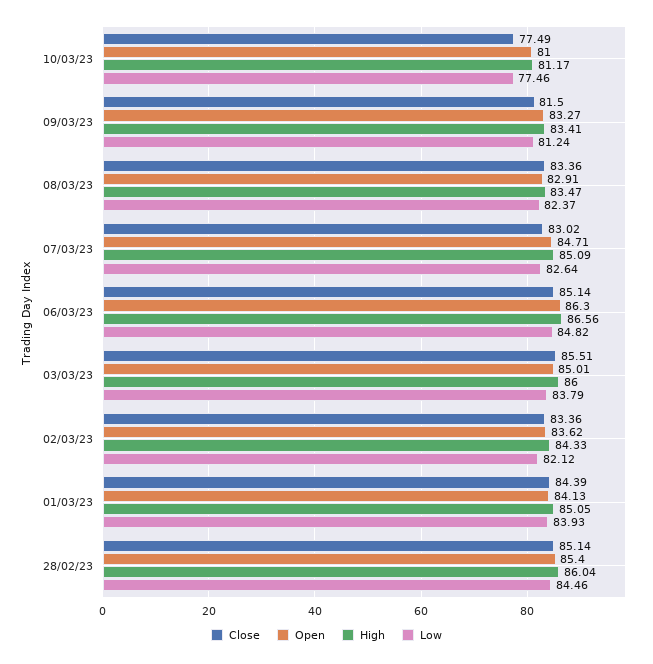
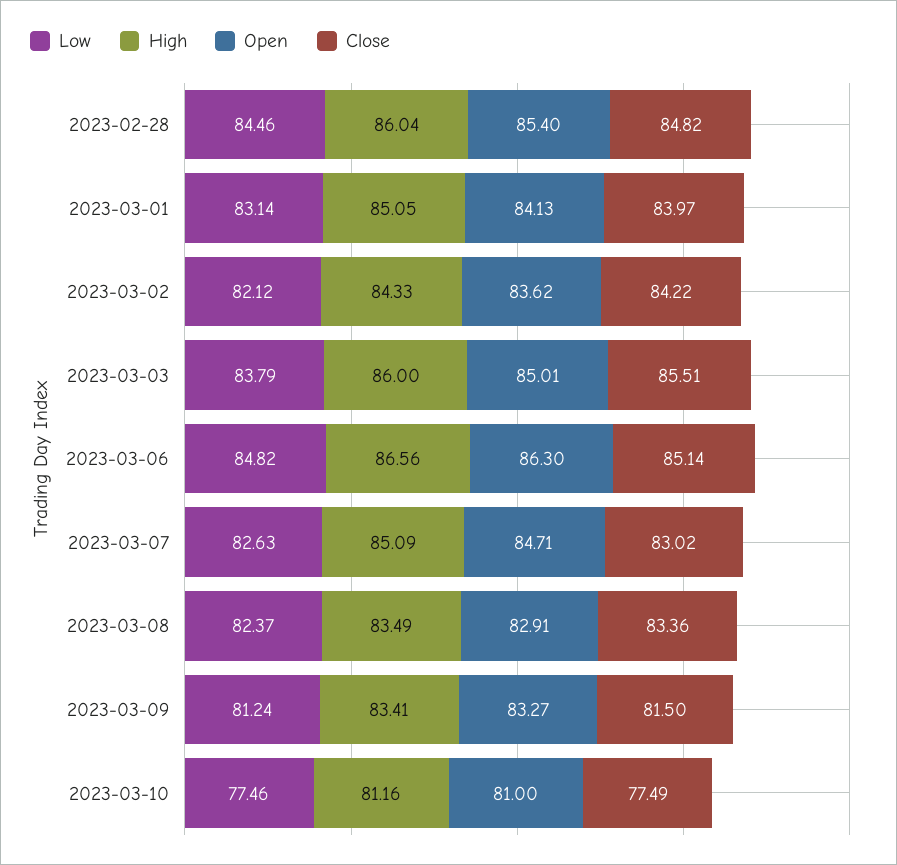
High, 10/03/23: 81.17 -> 81.16
High, 08/03/23: 83.47 -> 83.49
Low, 07/03/23: 82.64 -> 82.63
Close, 02/03/23: 83.36 -> 84.22
Close, 01/03/23: 84.39 -> 83.97
Low, 01/03/23: 83.93 -> 83.14
Close, 28/02/23: 85.14 -> 84.82

